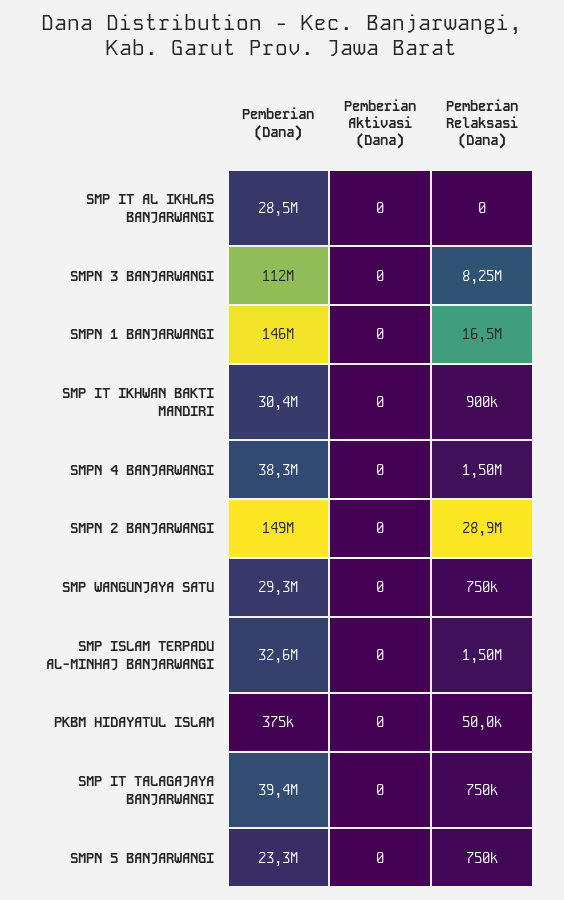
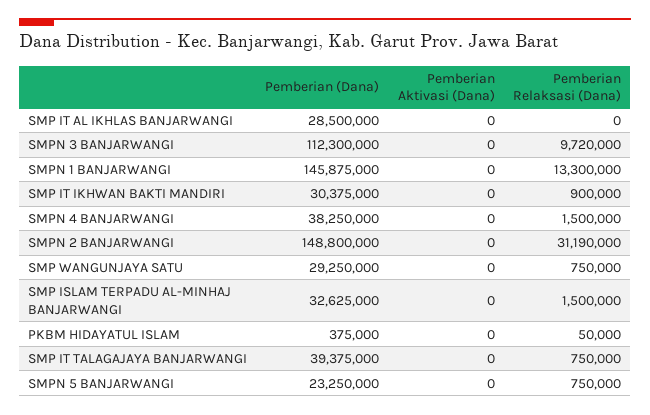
Pemberian Relaksasi (Dana), SMPN 3 BANJARWANGI: 8250000 -> 9720000
Pemberian Relaksasi (Dana), SMPN 1 BANJARWANGI: 16500000 -> 13300000
Pemberian Relaksasi (Dana), SMPN 2 BANJARWANGI: 28900000 -> 31190000

